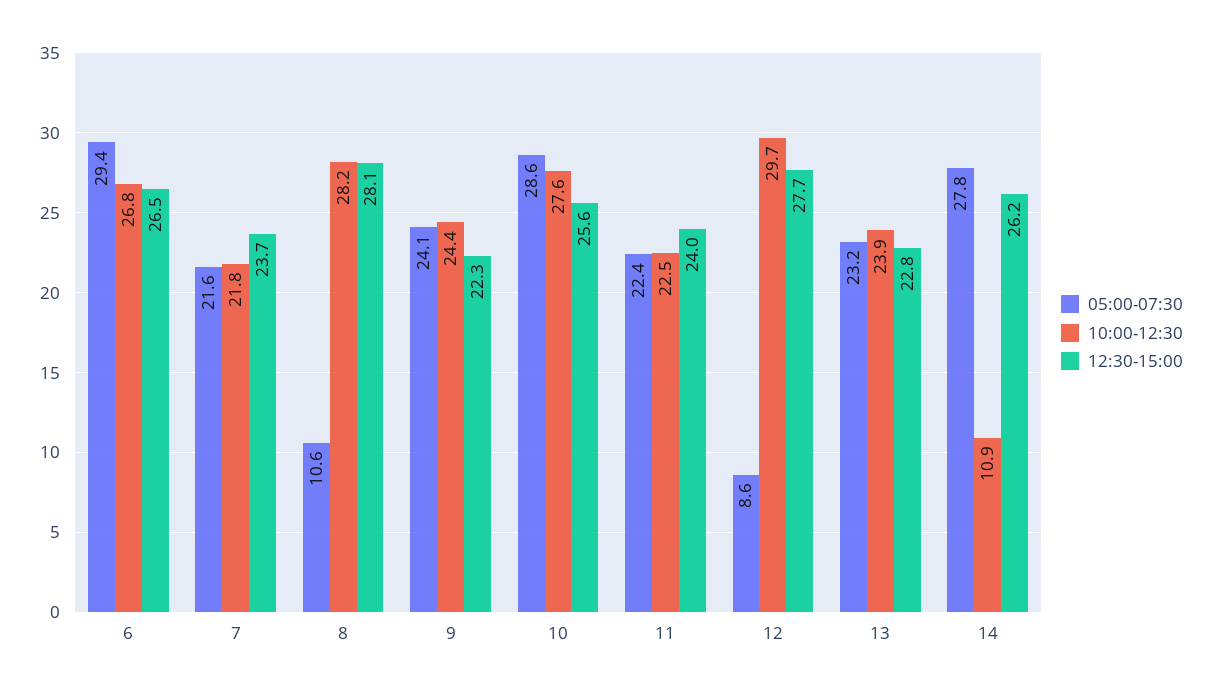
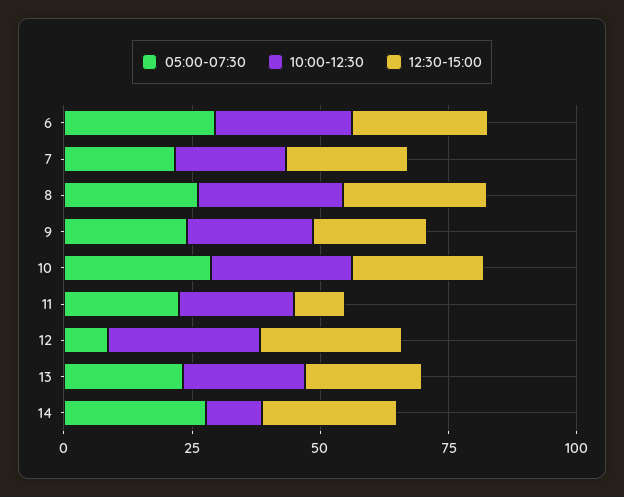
05:00-07:30, 8: 10.6 -> 25
12:30-15:00, 11: 24 -> 10

